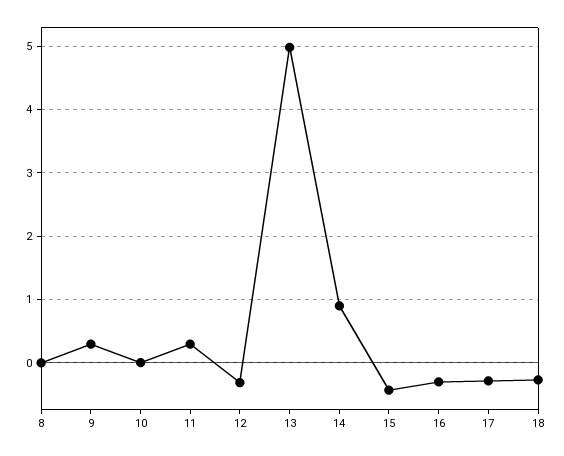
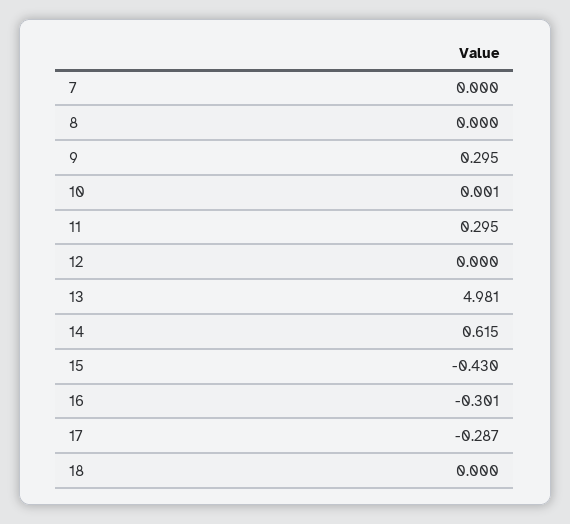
12: -0.3 -> 0
14: 0.9 -> 0.615
18: -0.3 -> 0
7: none -> 0

